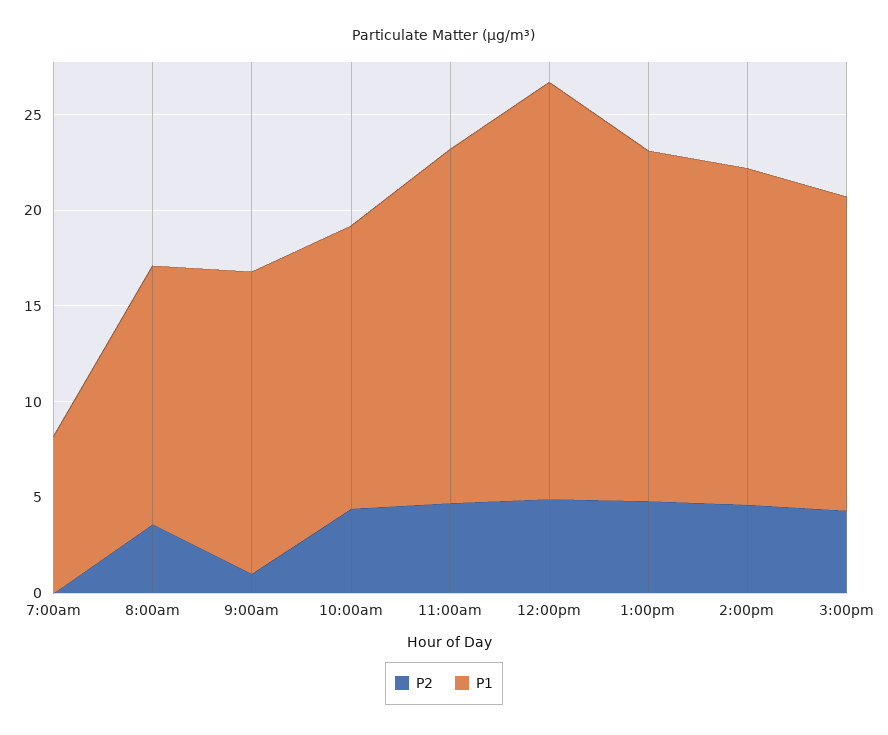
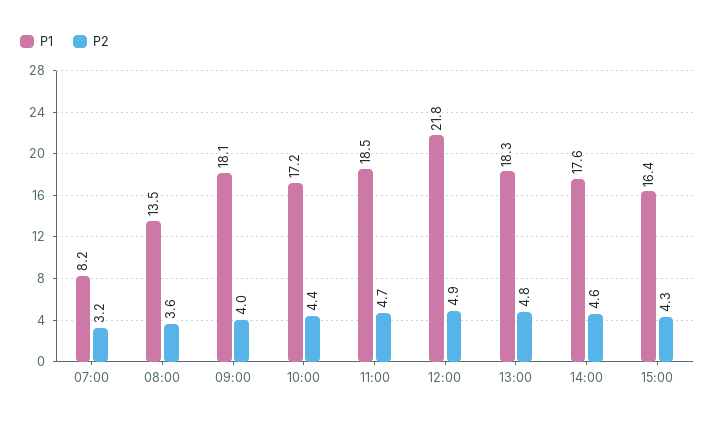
P2, 7:00am: 0 -> 3.2
P2, 9:00am: 1 -> 4
P1, 9:00am: 16 -> 18.1
P1, 10:00am: 15 -> 17.2

